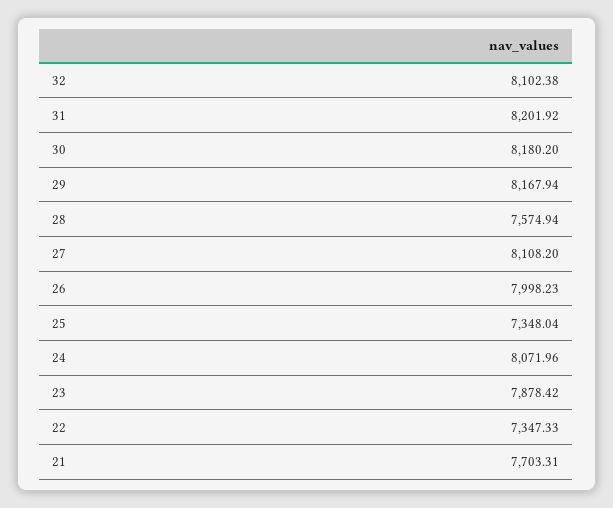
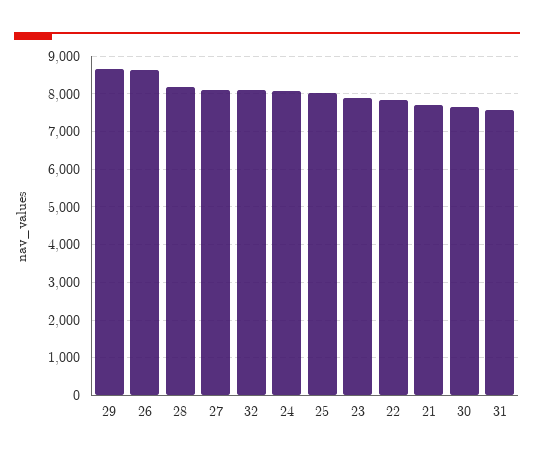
31: 8201.92 -> 7600
30: 8180.2 -> 7600
29: 8167.94 -> 8600
28: 7574.94 -> 8200
26: 7998.23 -> 8600
25: 7348.04 -> 8000
22: 7347.33 -> 7800

